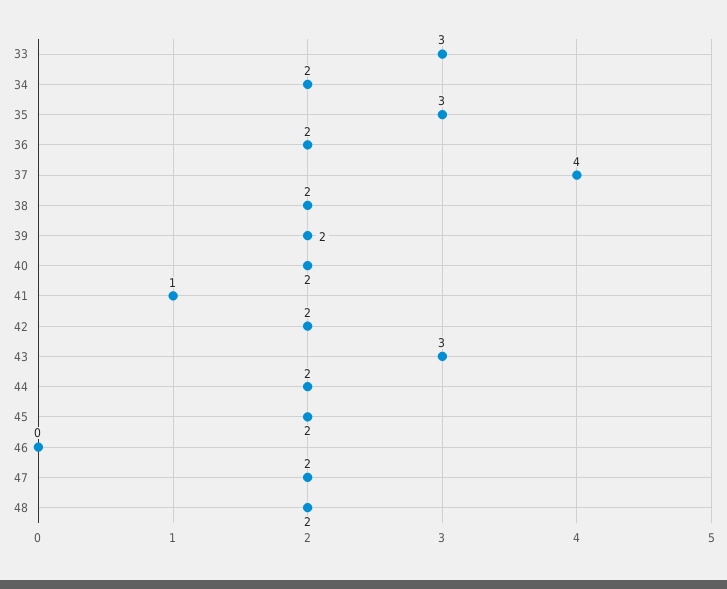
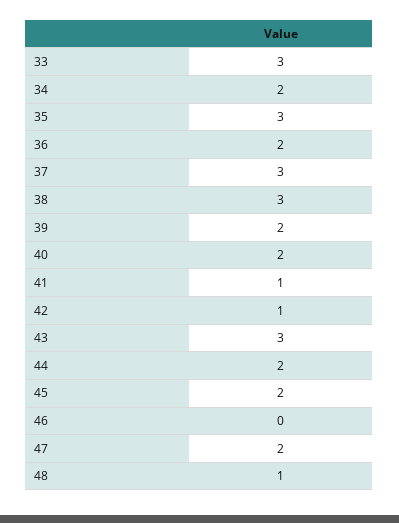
37: 4 -> 3
38: 2 -> 3
42: 2 -> 1
48: 2 -> 1

